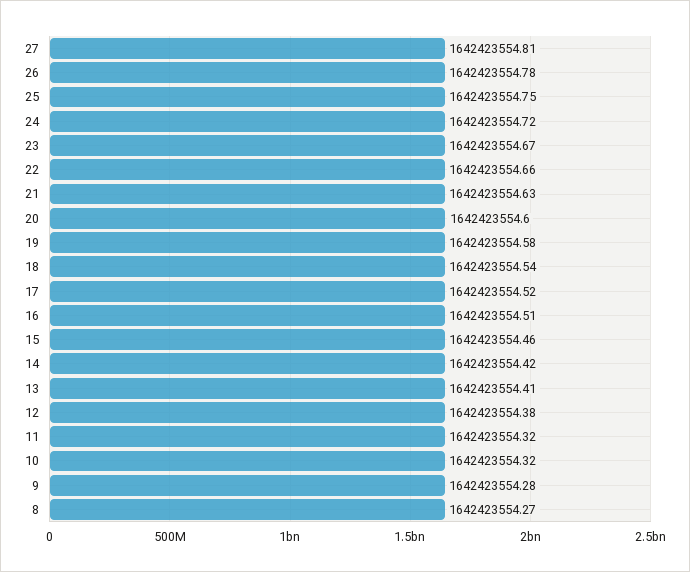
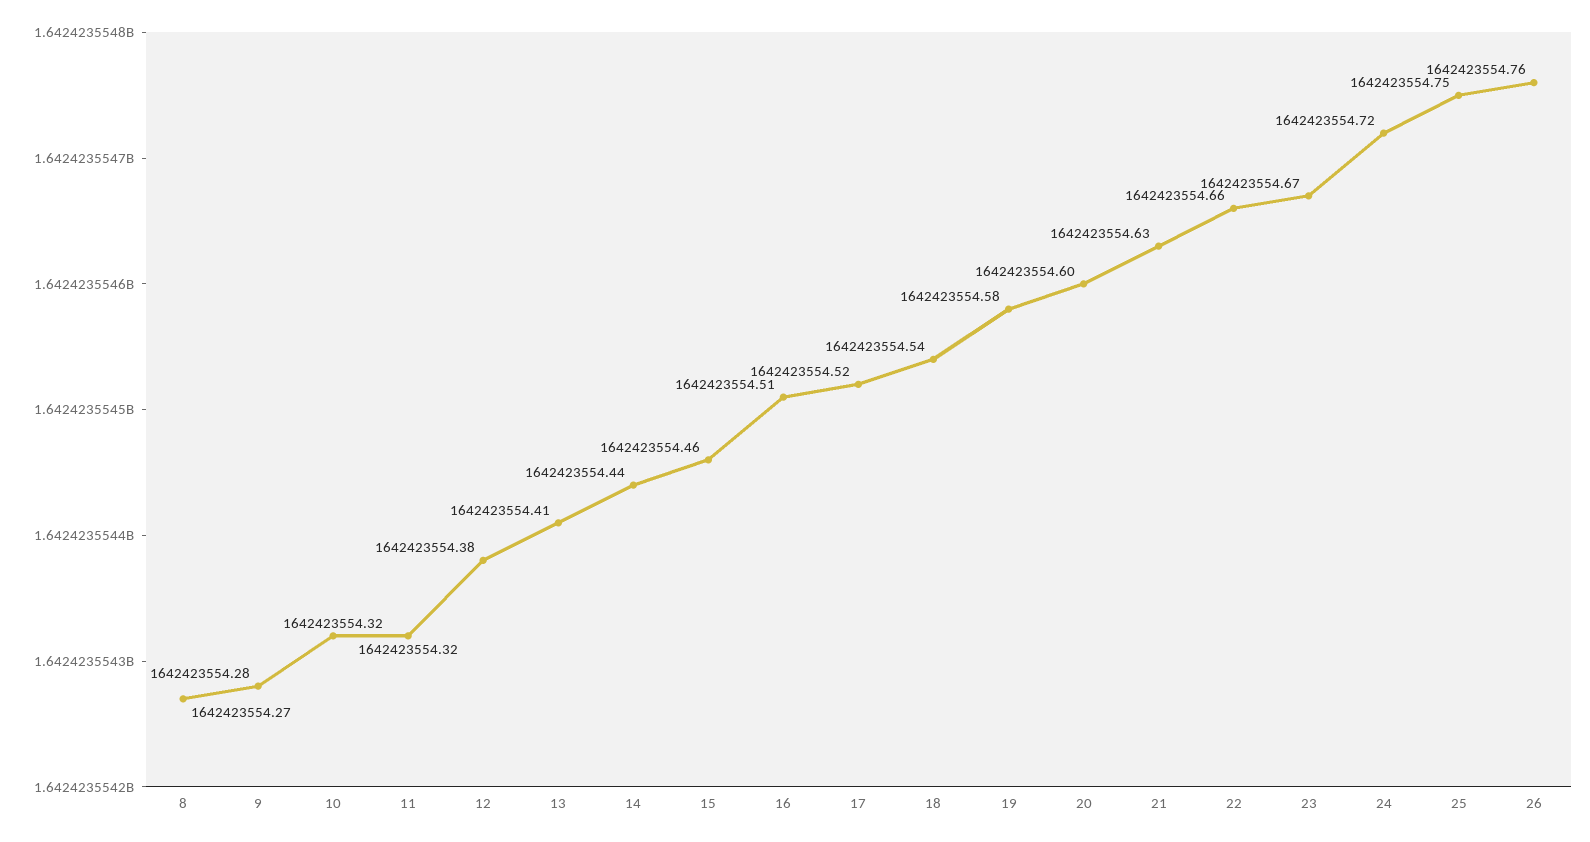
27: 1642423554.81 -> none
26: 1642423554.78 -> 1642423554.76
14: 1642423554.42 -> 1642423554.44

